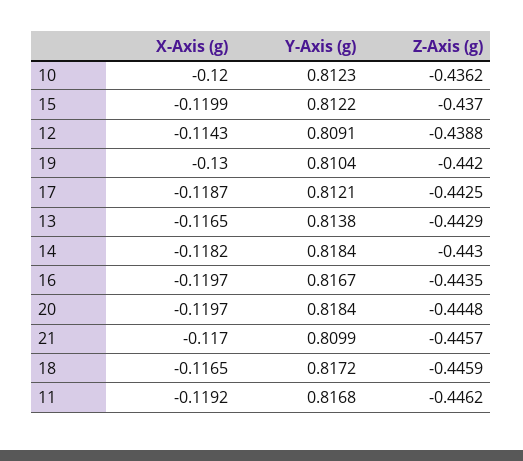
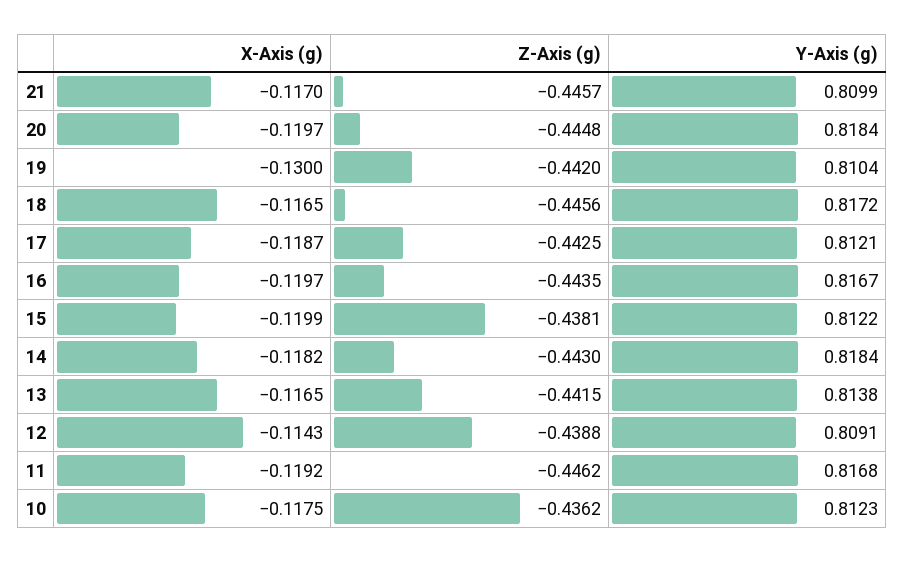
X-Axis (g), 10: -0.12 -> -0.1175
Z-Axis (g), 15: -0.437 -> -0.4381
Z-Axis (g), 13: -0.4429 -> -0.4415
Z-Axis (g), 18: -0.4459 -> -0.4456

